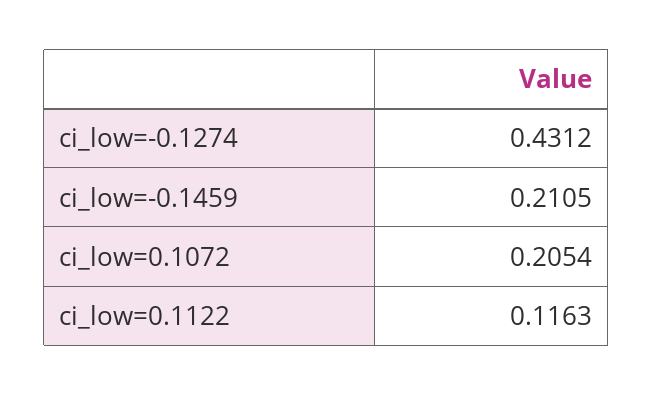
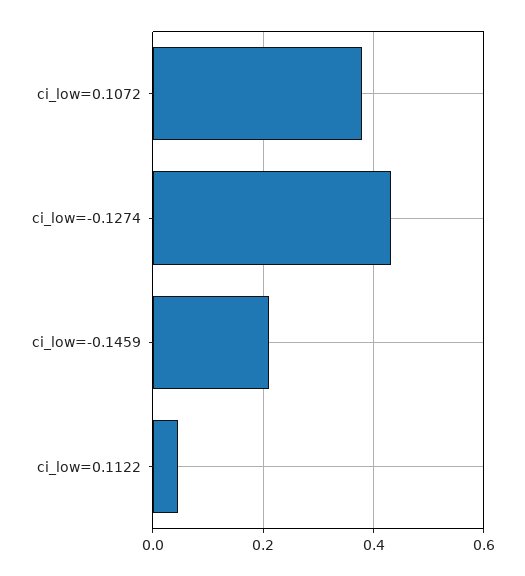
ci_low=0.1072: 0.2054 -> 0.38
ci_low=0.1122: 0.1163 -> 0.04

